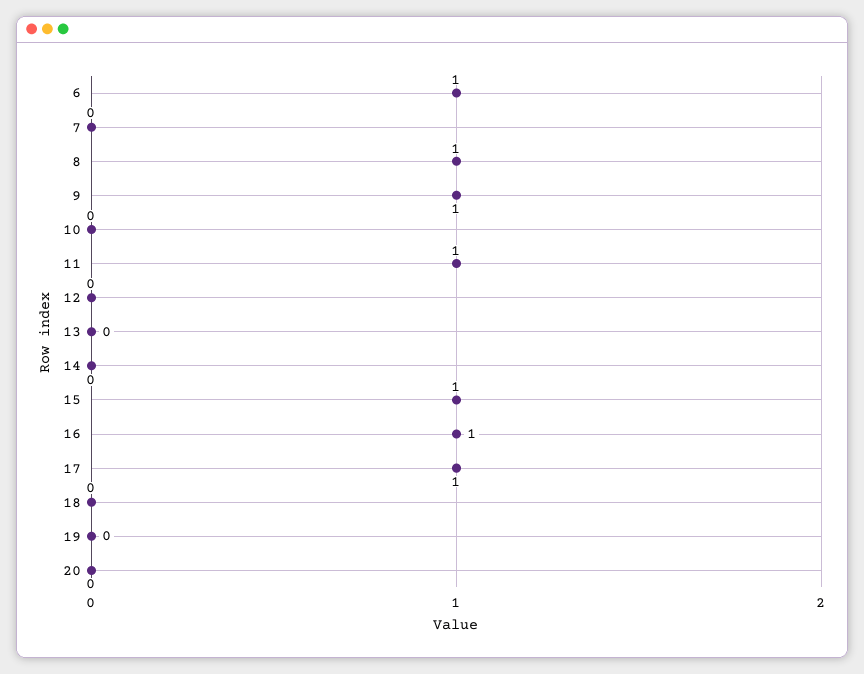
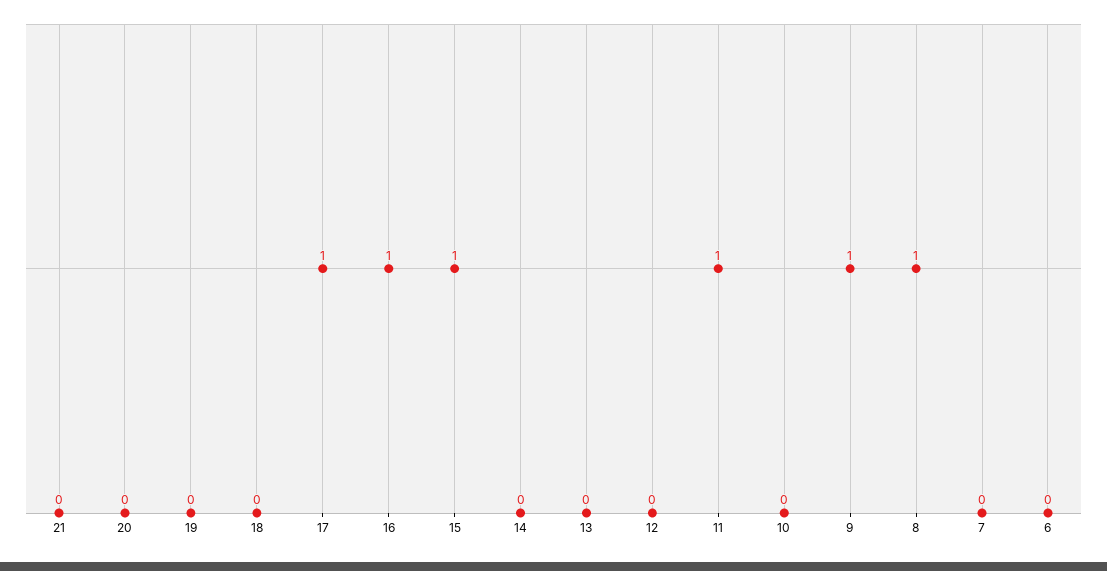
6: 1 -> 0
21: none -> 0

